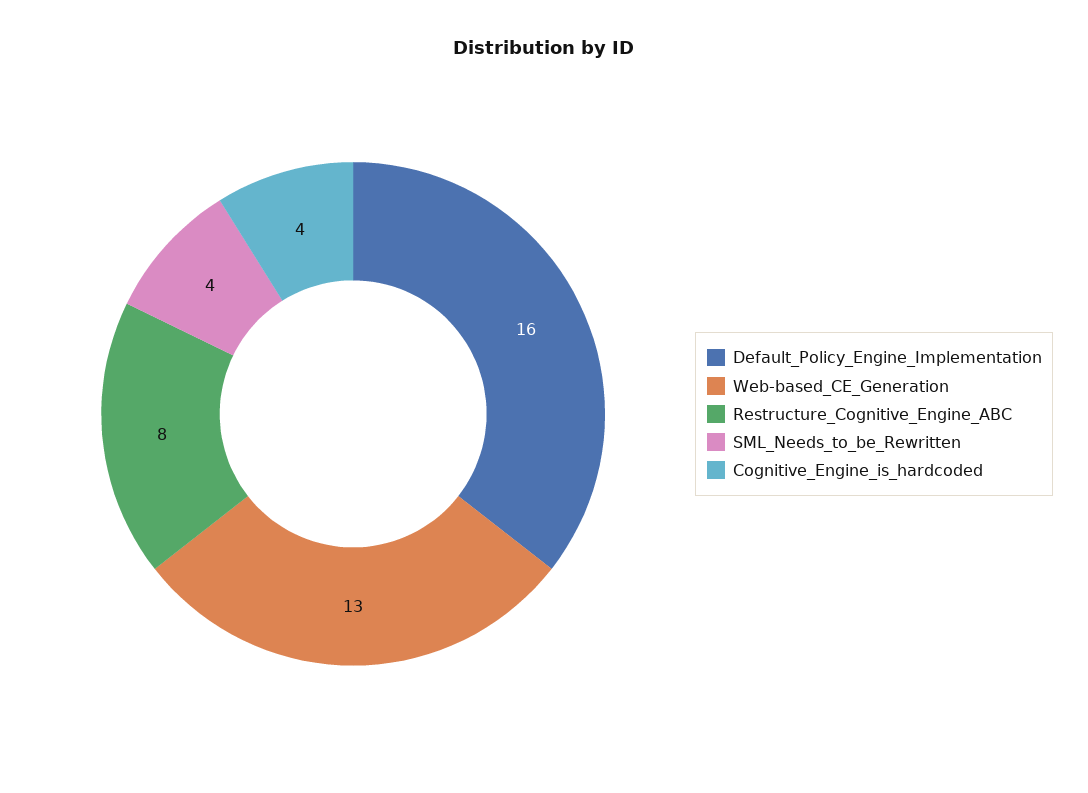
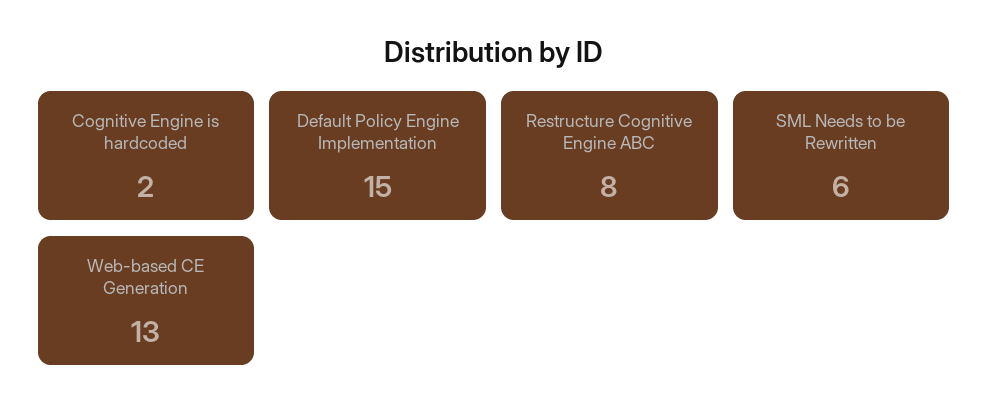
Default_Policy_Engine_Implementation: 16 -> 15
SML_Needs_to_be_Rewritten: 4 -> 6
Cognitive_Engine_is_hardcoded: 4 -> 2

